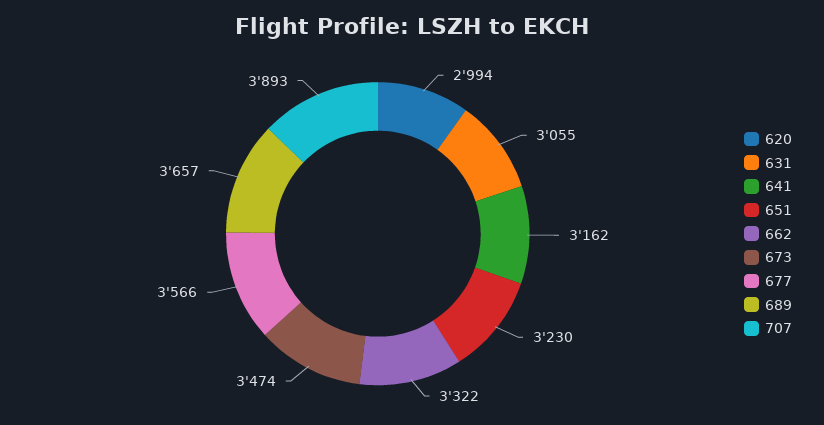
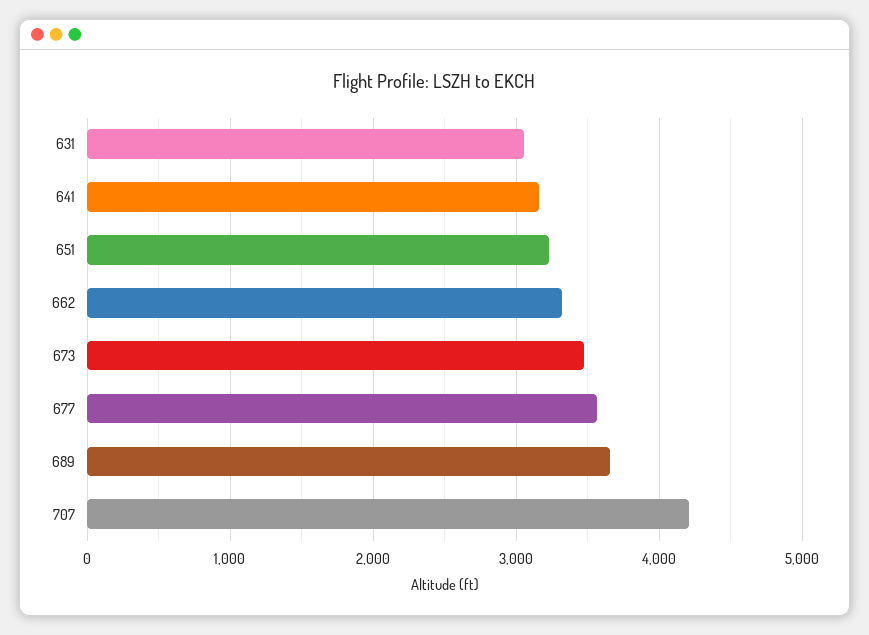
620: 2994 -> none
707: 3893 -> 4200

